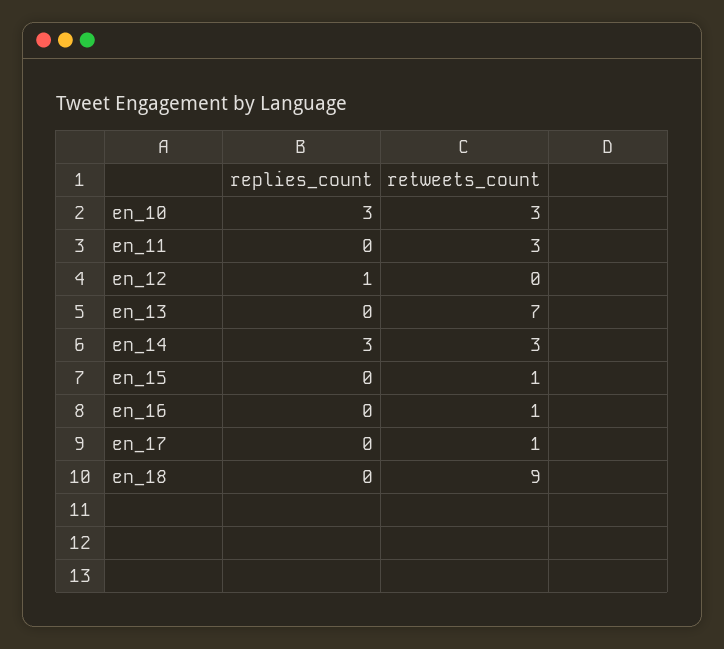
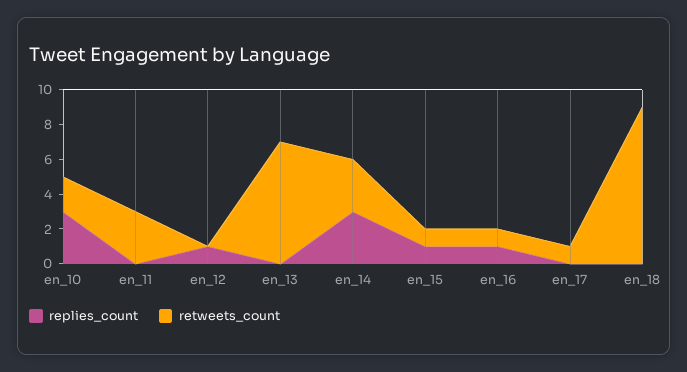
retweets_count, en_10: 3 -> 2
replies_count, en_15: 0 -> 1
replies_count, en_16: 0 -> 1

